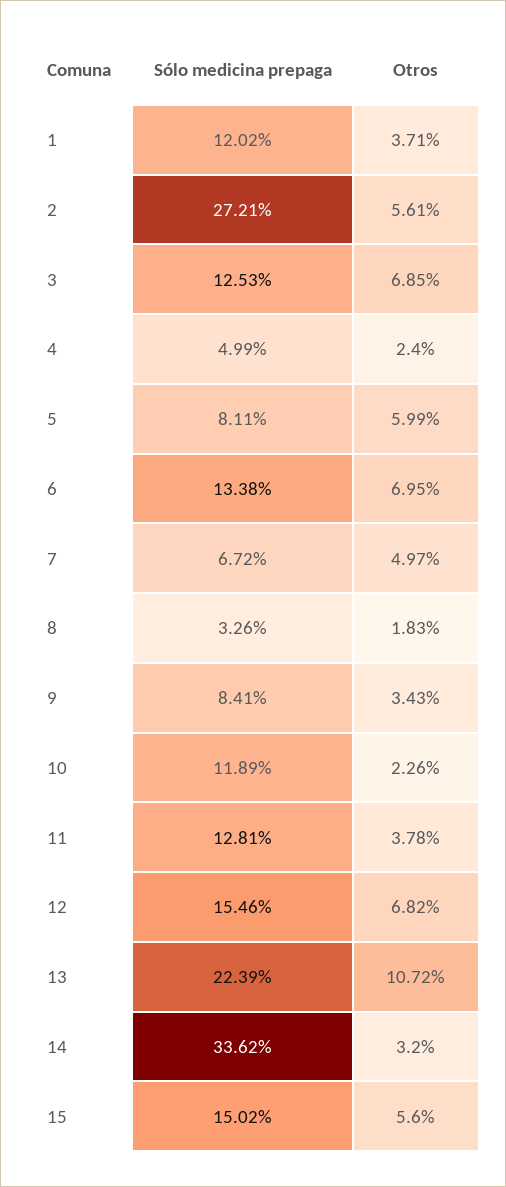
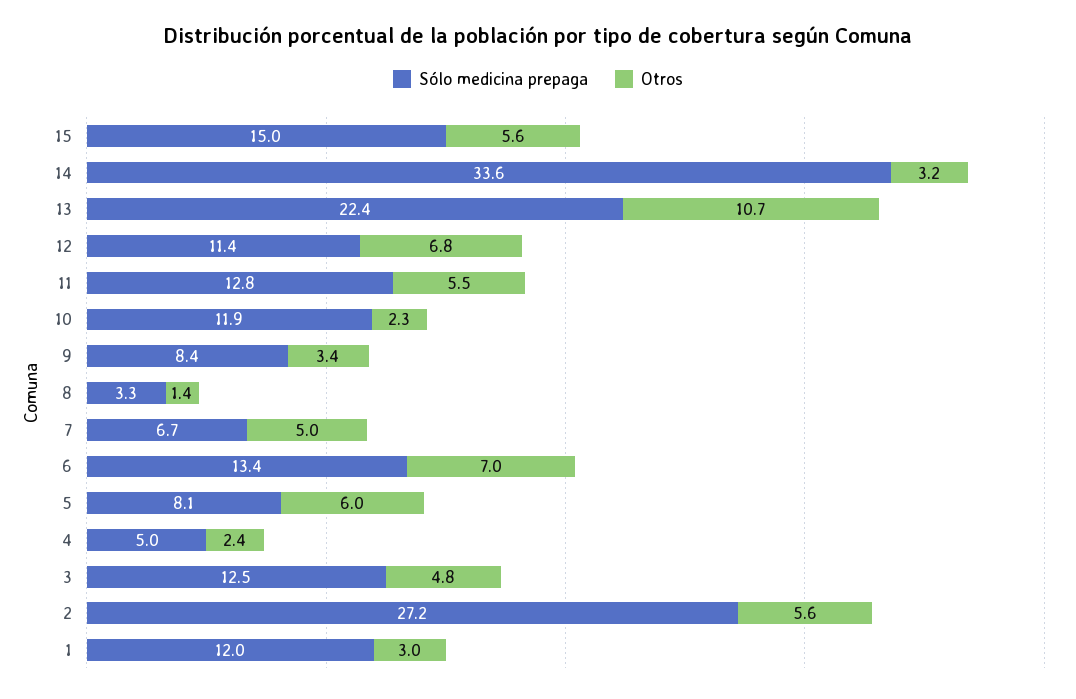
Otros, 1: 3.71 -> 3
Otros, 3: 6.85 -> 4.8
Otros, 8: 1.83 -> 1.4
Otros, 11: 3.78 -> 5.5
Sólo medicina prepaga, 12: 15.46 -> 11.4

